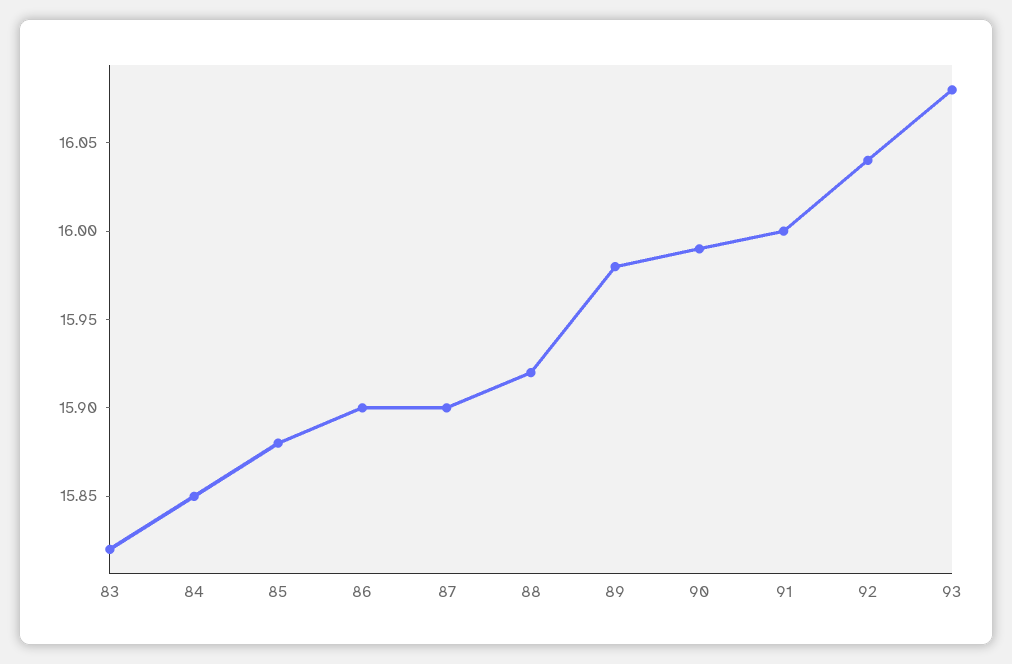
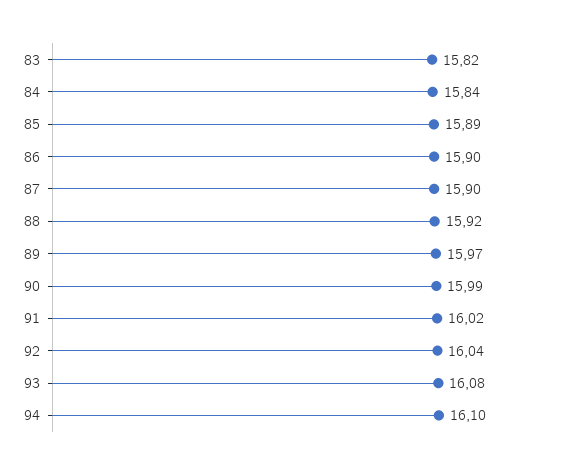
84: 15.85 -> 15.84
85: 15.88 -> 15.89
89: 15.98 -> 15.97
91: 16 -> 16.02
94: none -> 16.1

